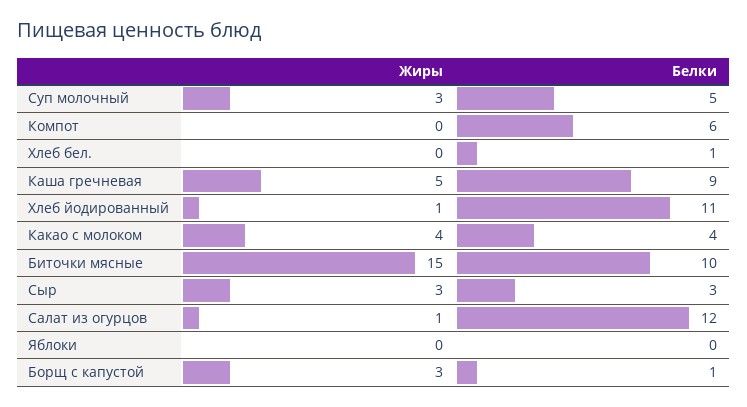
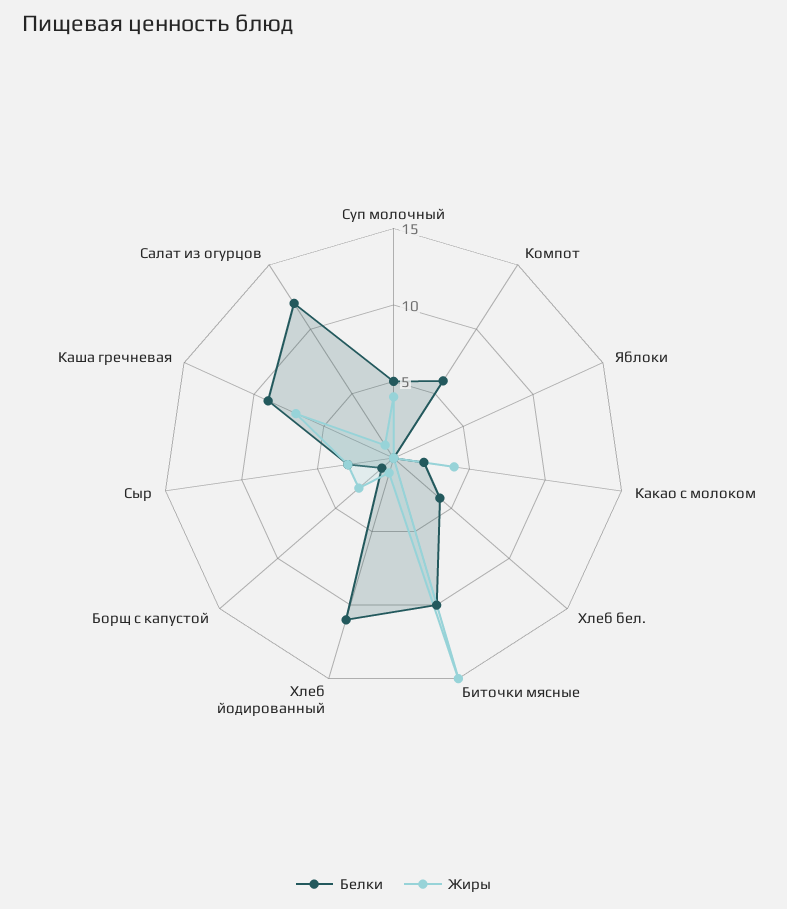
Жиры, Суп молочный: 3 -> 4
Белки, Хлеб бел.: 1 -> 4
Жиры, Каша гречневая: 5 -> 7
Белки, Какао с молоком: 4 -> 2

